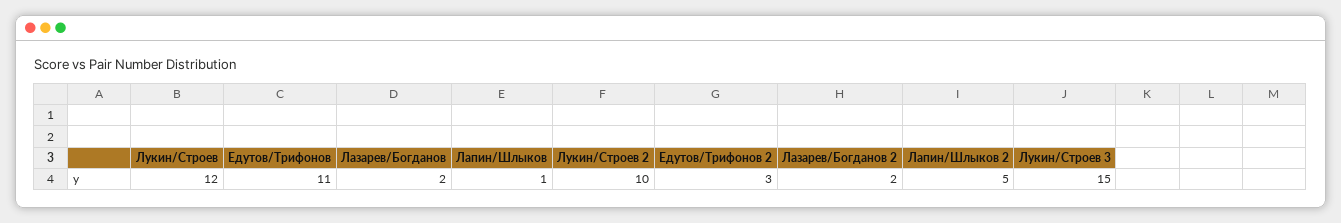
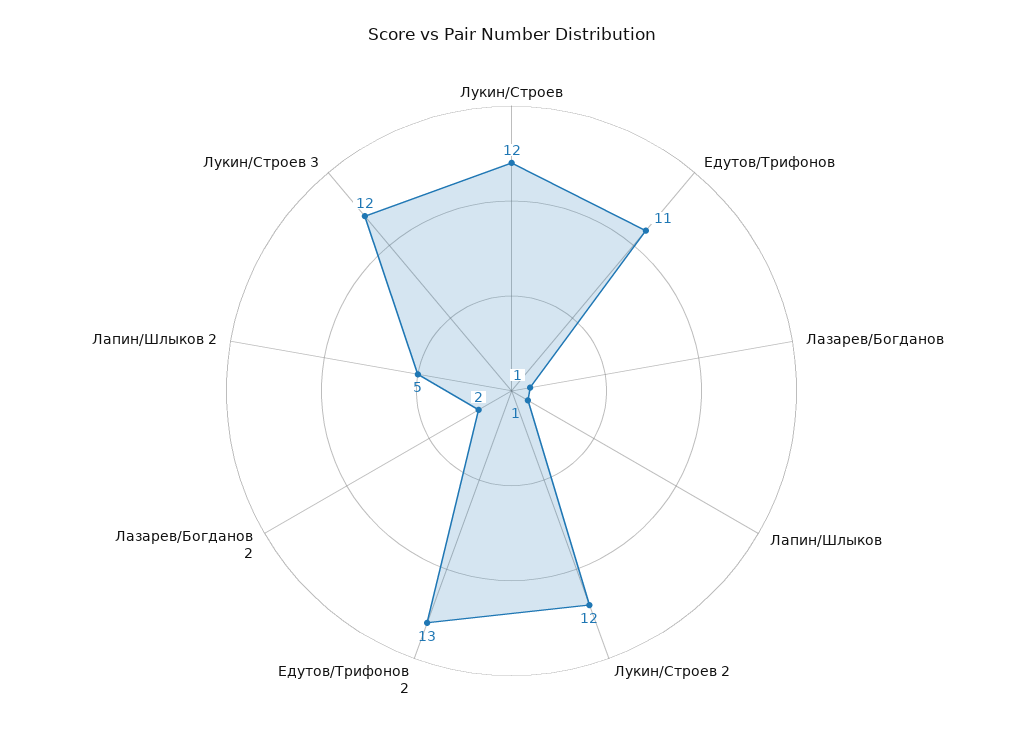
Лазарев/Богданов: 2 -> 1
Лукин/Строев 2: 10 -> 12
Едутов/Трифонов 2: 3 -> 13
Лукин/Строев 3: 15 -> 12

